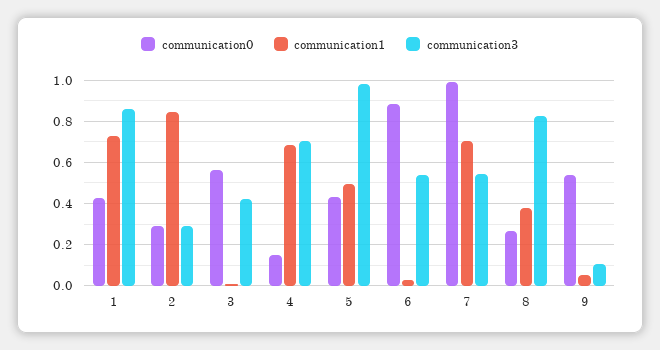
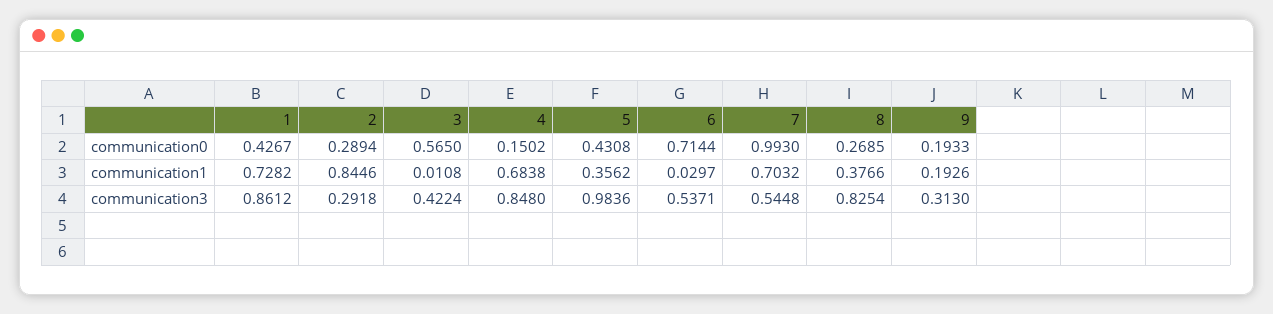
communication3, 4: 0.7 -> 0.848
communication1, 5: 0.5 -> 0.3562
communication0, 6: 0.9 -> 0.7144
communication0, 9: 0.55 -> 0.1933
communication1, 9: 0.05 -> 0.1926
communication3, 9: 0.1 -> 0.313

